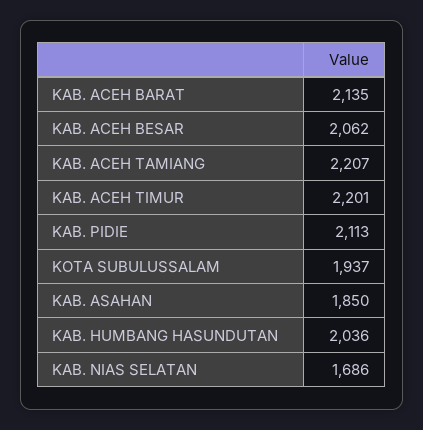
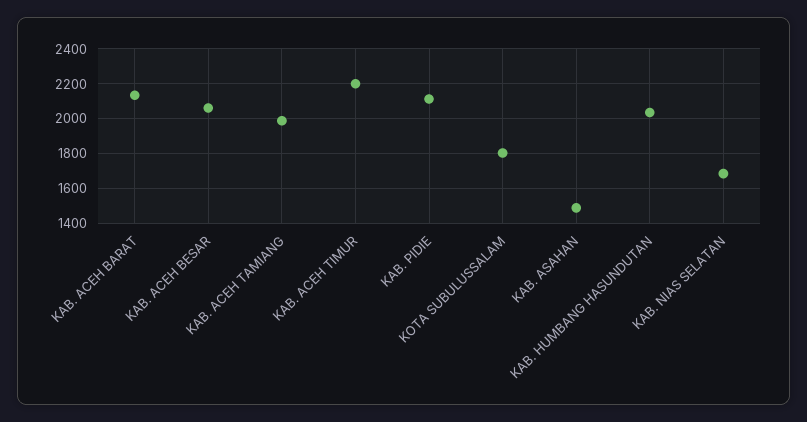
KAB. ACEH TAMIANG: 2207 -> 2000
KOTA SUBULUSSALAM: 1937 -> 1800
KAB. ASAHAN: 1850 -> 1500

